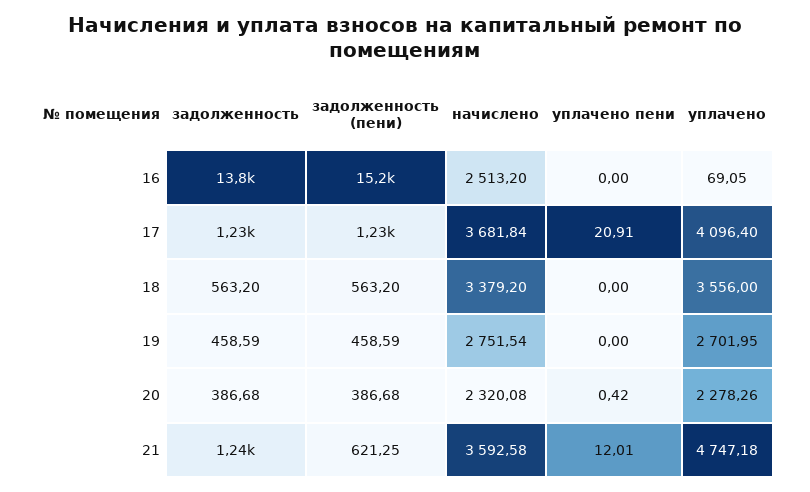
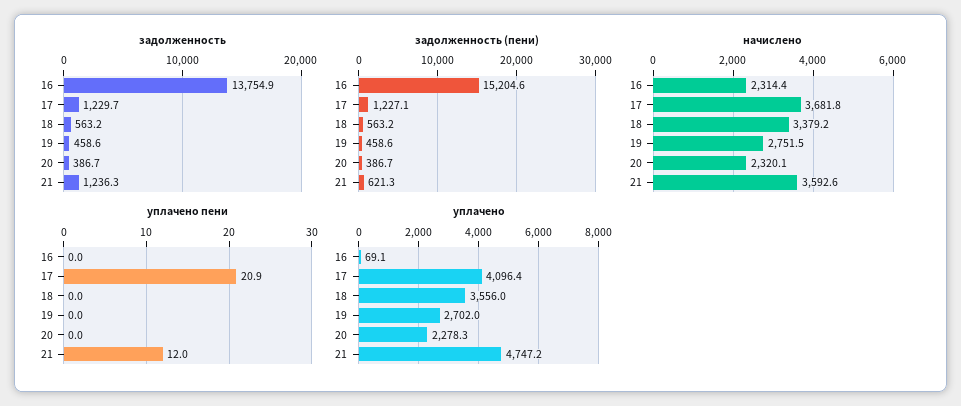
начислено, 16: 2513.2 -> 2314.4
уплачено пени, 20: 0.42 -> 0

